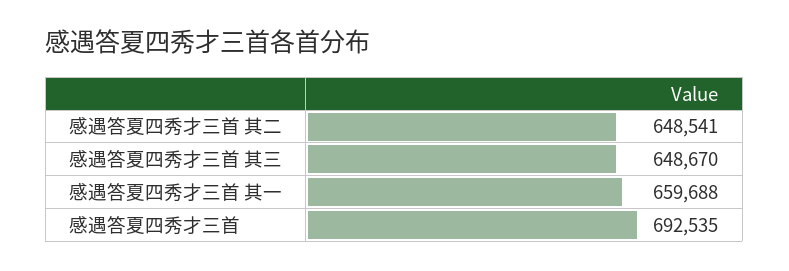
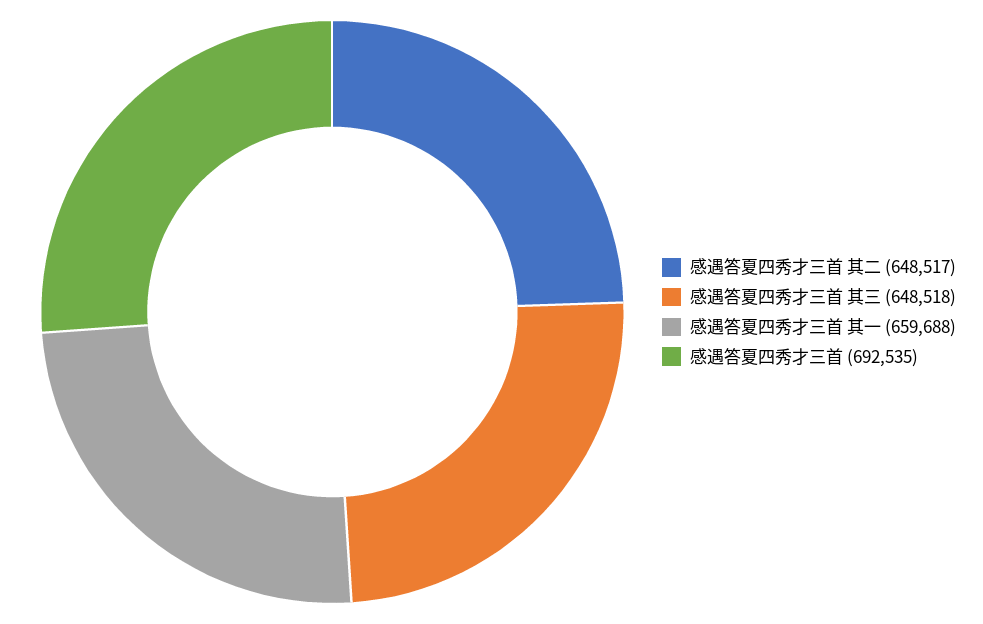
感遇答夏四秀才三首 其二: 648541 -> 648517
感遇答夏四秀才三首 其三: 648670 -> 648518

